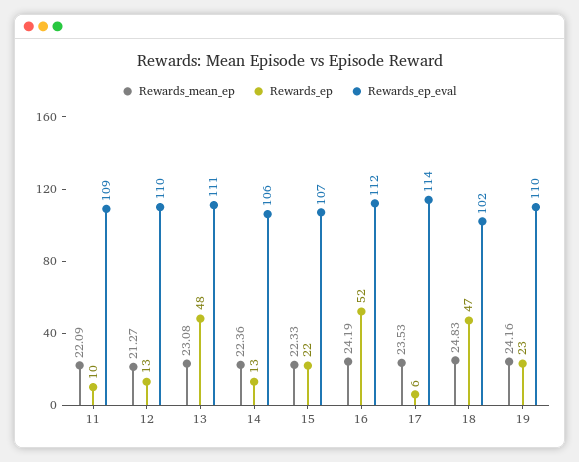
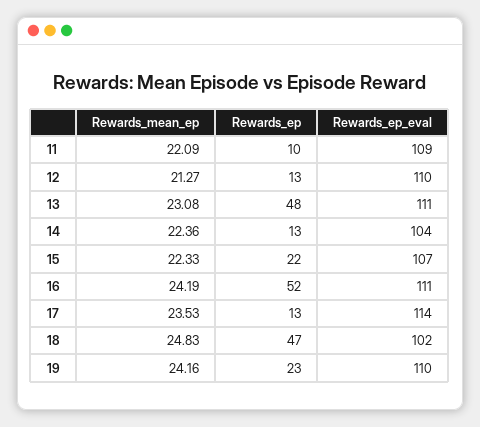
Rewards_ep_eval, 14: 106 -> 104
Rewards_ep_eval, 16: 112 -> 111
Rewards_ep, 17: 6 -> 13

